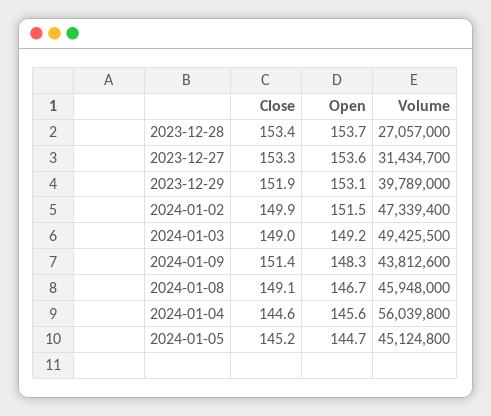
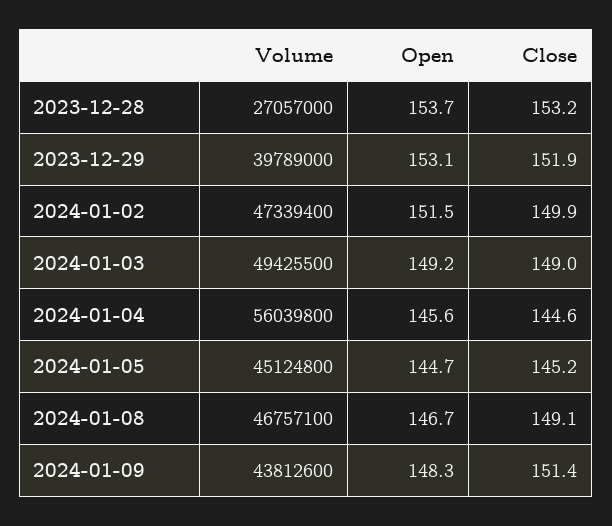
Close, 2023-12-28: 153.4 -> 153.2
Close, 2023-12-27: 153.3 -> none
Open, 2023-12-27: 153.6 -> none
Volume, 2023-12-27: 31434700 -> none
Volume, 2024-01-08: 45948000 -> 46757100

